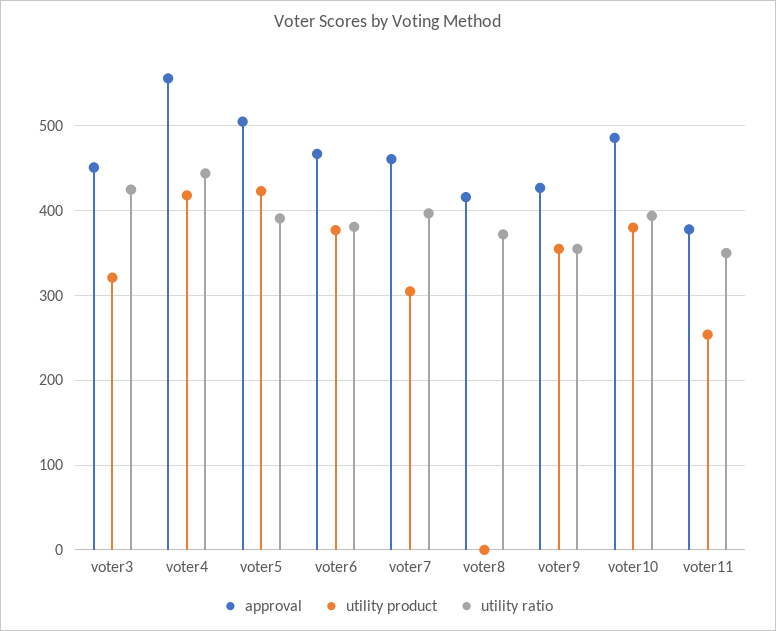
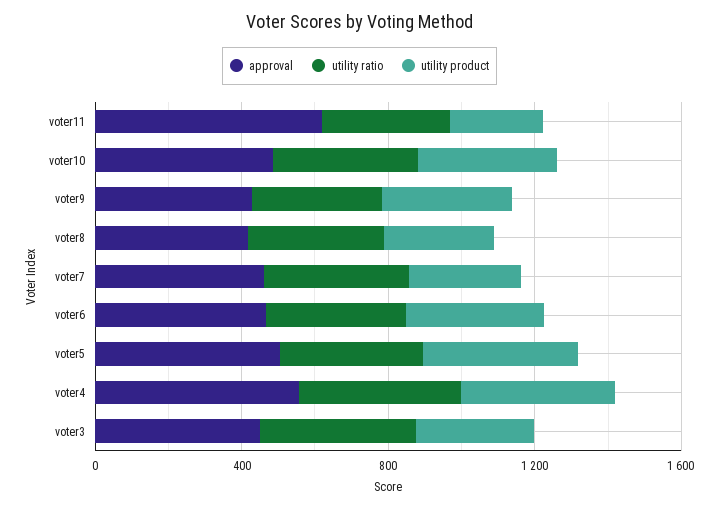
utility product, voter8: 0 -> 300
approval, voter11: 380 -> 600

